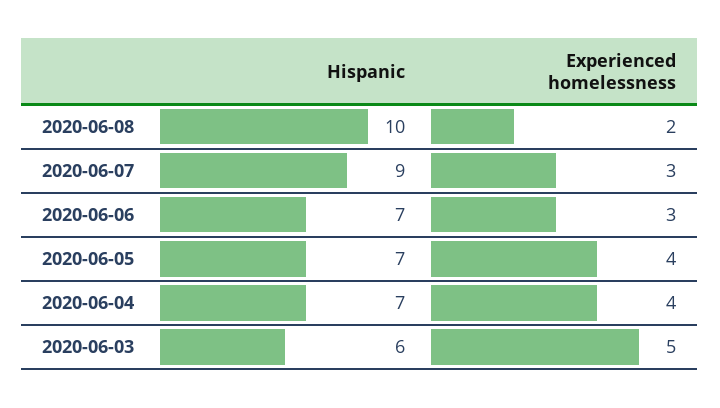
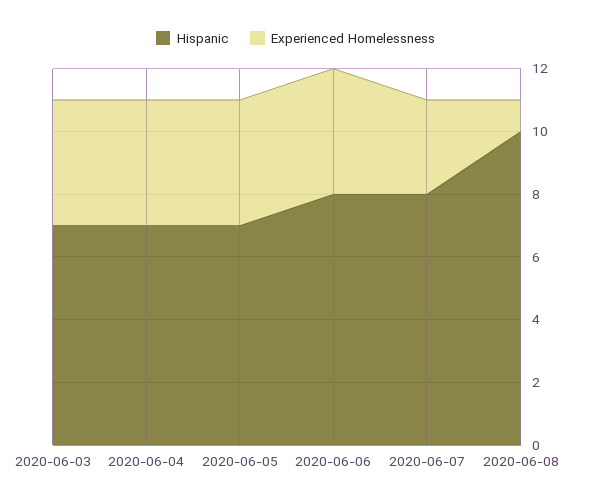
Experienced homelessness, 2020-06-08: 2 -> 1
Hispanic, 2020-06-07: 9 -> 8
Hispanic, 2020-06-06: 7 -> 8
Experienced homelessness, 2020-06-06: 3 -> 4
Hispanic, 2020-06-03: 6 -> 7
Experienced homelessness, 2020-06-03: 5 -> 4

